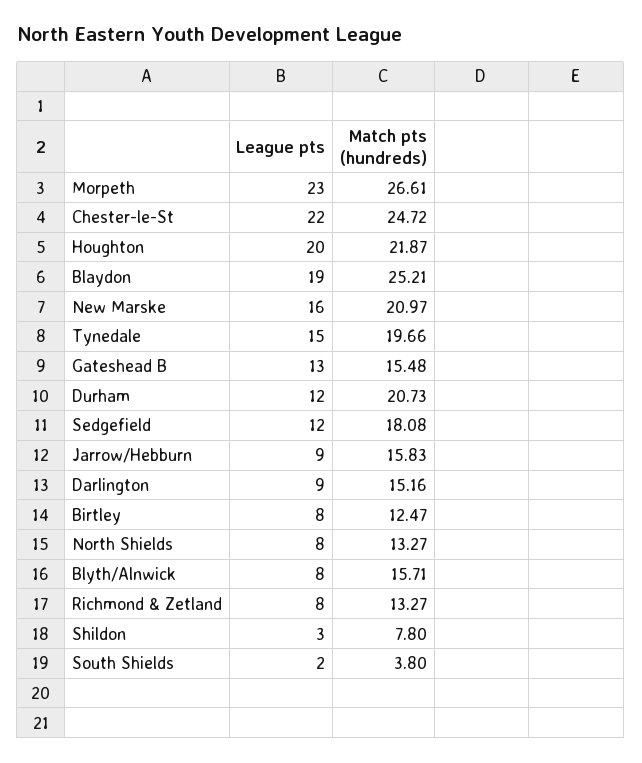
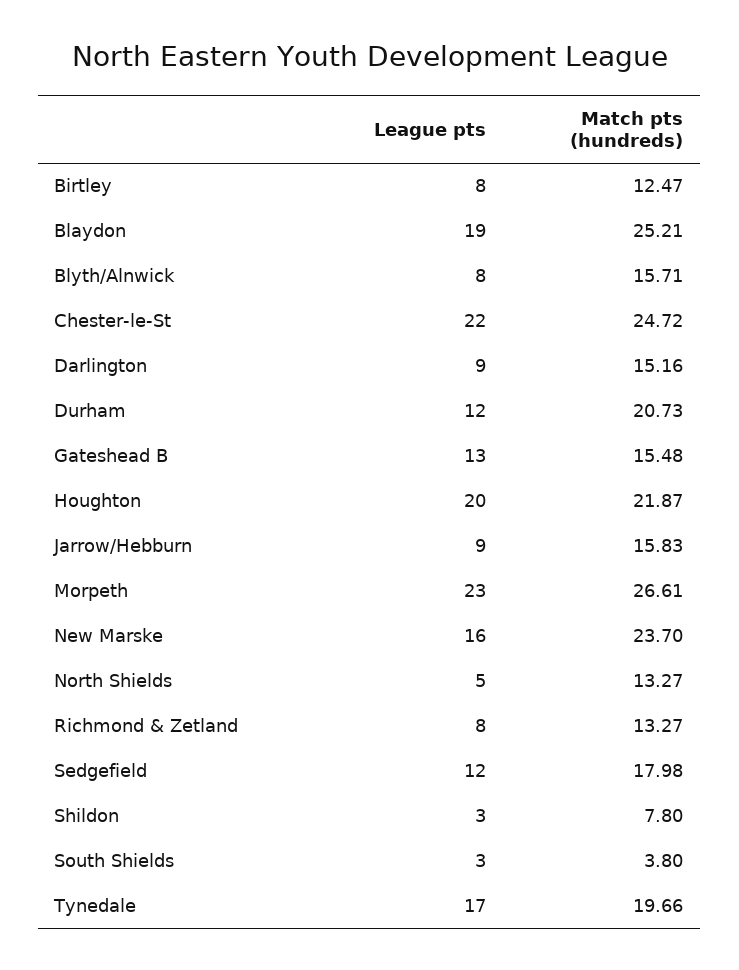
Match pts (hundreds), New Marske: 20.97 -> 23.7
League pts, Tynedale: 15 -> 17
Match pts (hundreds), Sedgefield: 18.08 -> 17.98
League pts, North Shields: 8 -> 5
League pts, South Shields: 2 -> 3

